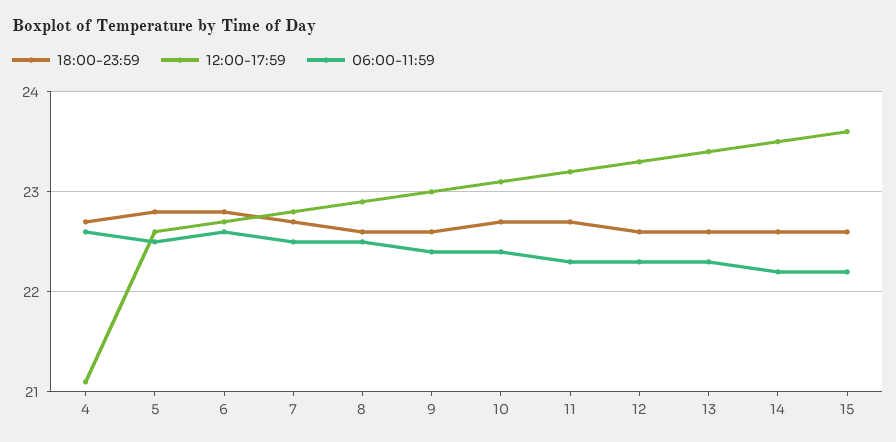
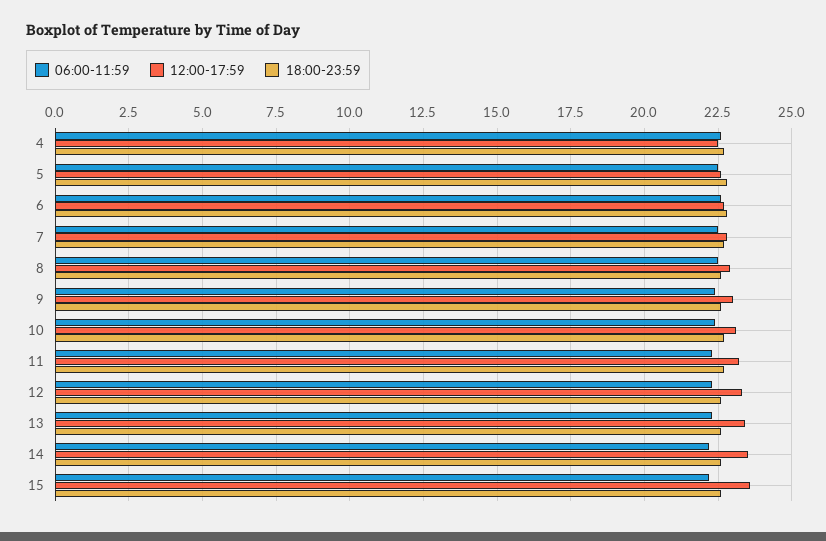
12:00-17:59, 4: 21.1 -> 22.5

